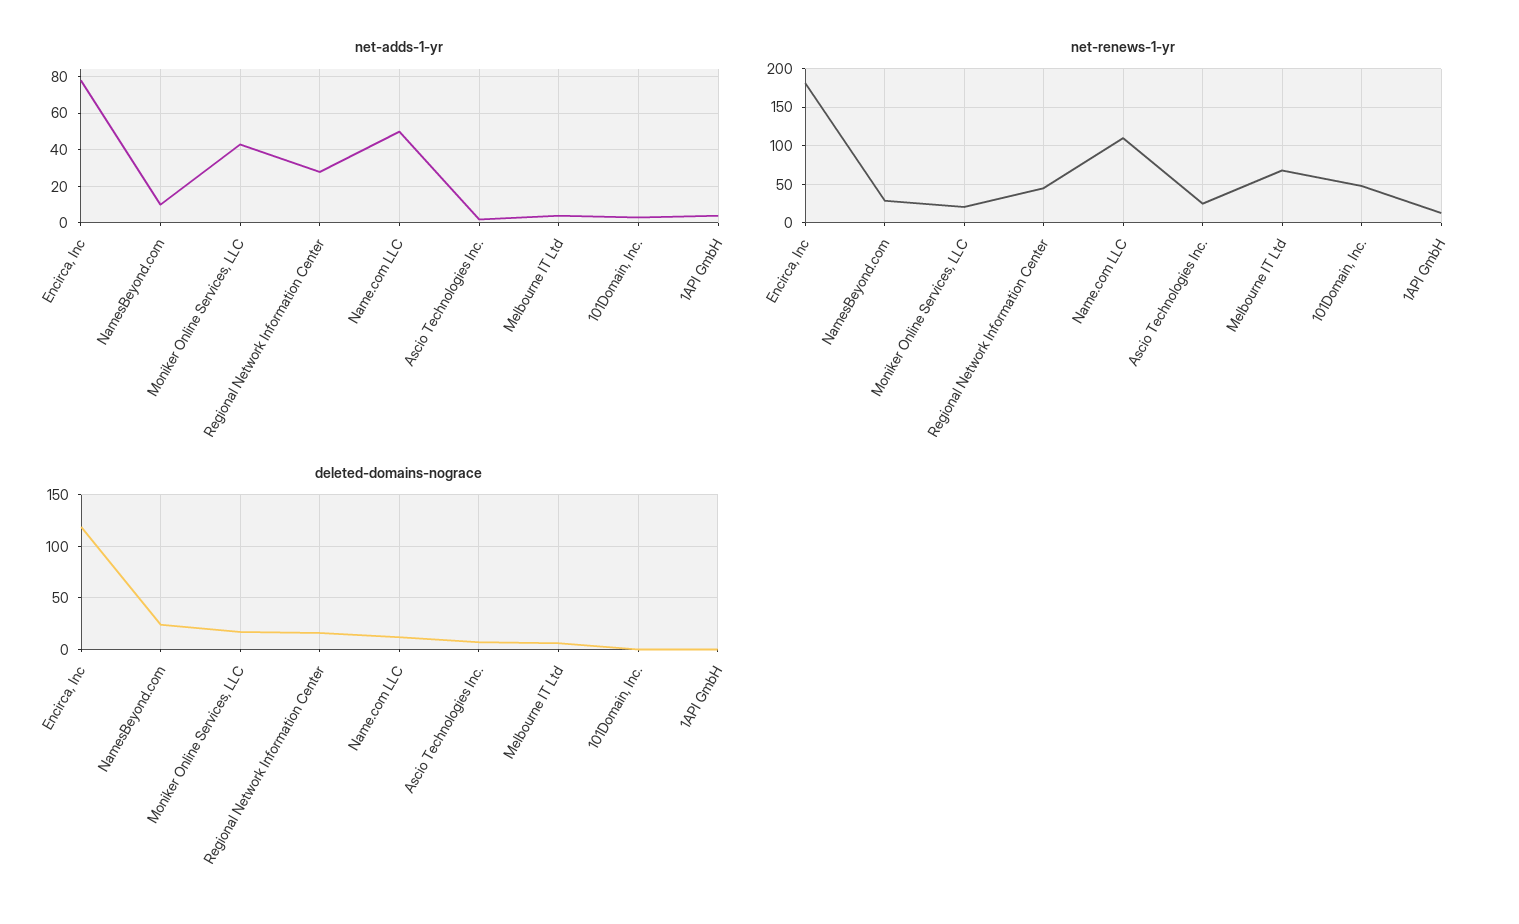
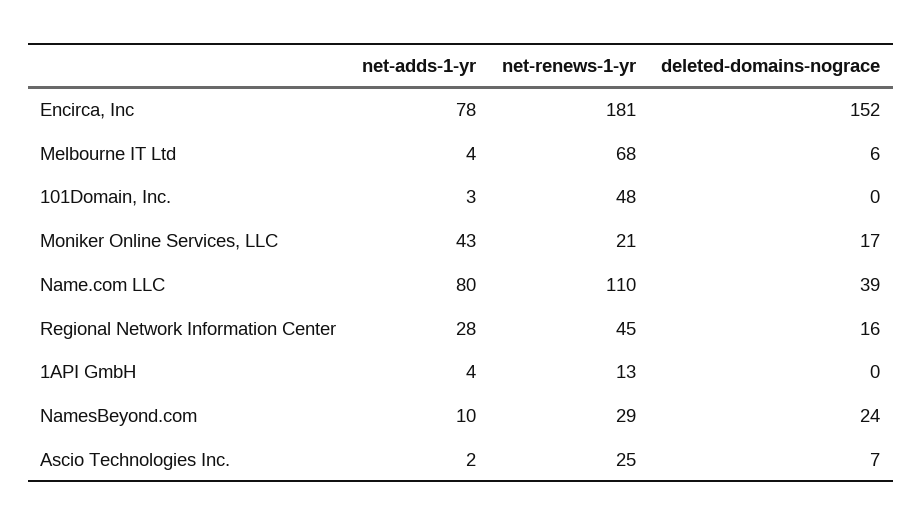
net-adds-1-yr, Name.com LLC: 50 -> 80
deleted-domains-nograce, Encirca, Inc: 120 -> 152
deleted-domains-nograce, Name.com LLC: 10 -> 39

